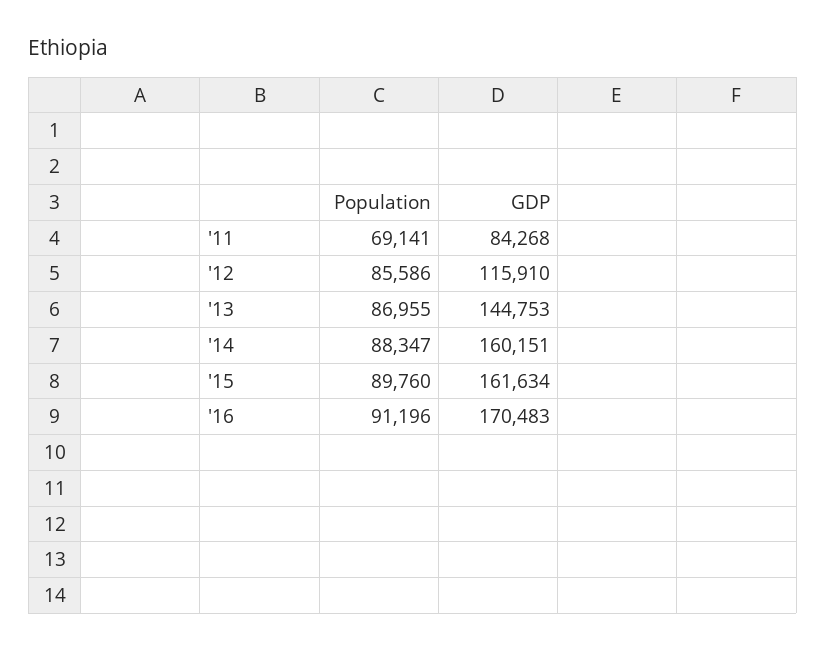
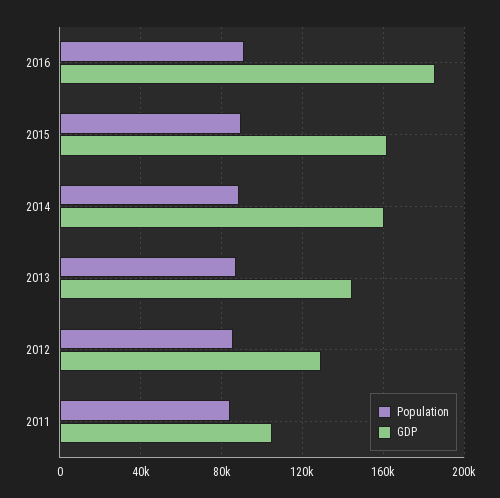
Population, '11: 69141 -> 85000
GDP, '11: 84268 -> 105000
GDP, '12: 115910 -> 130000
GDP, '16: 170483 -> 185000

